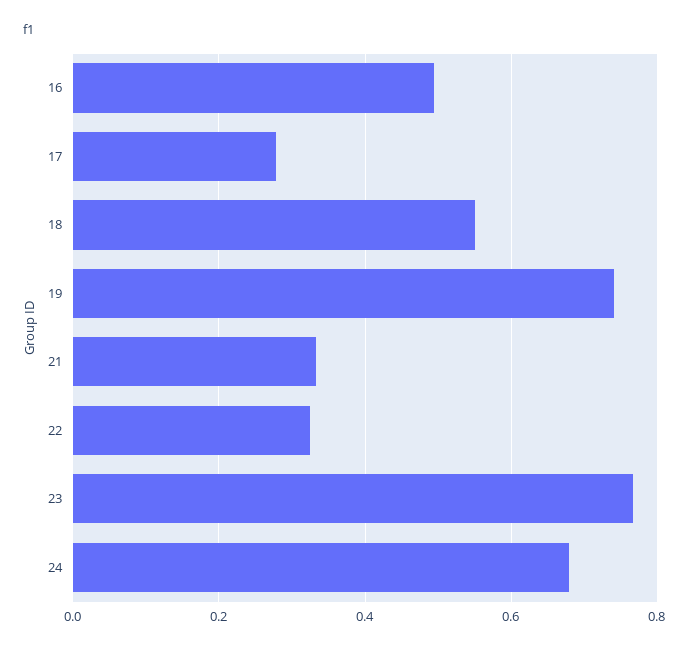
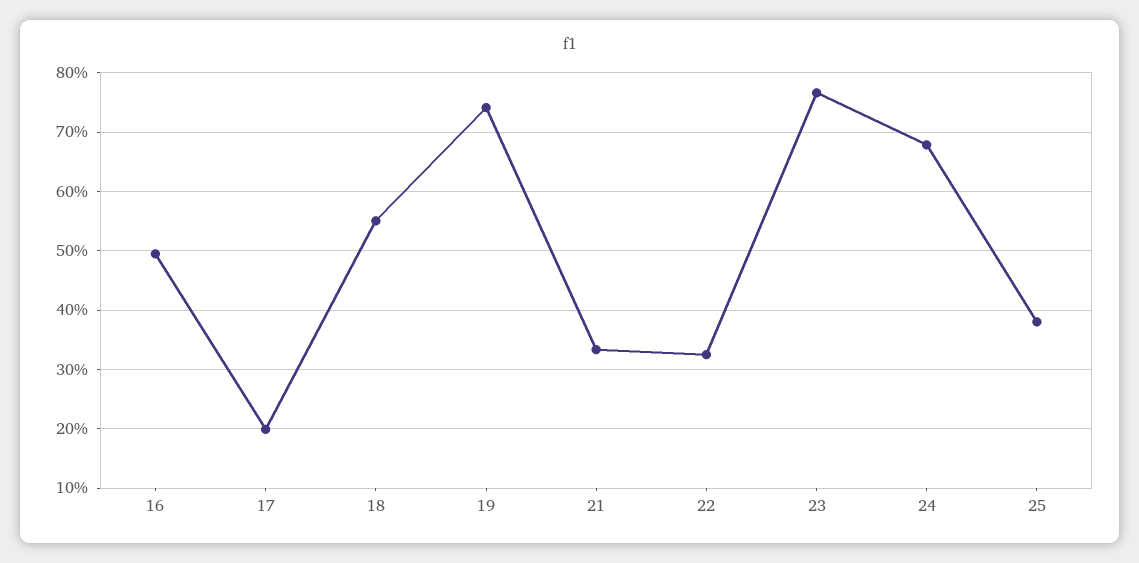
17: 0.28 -> 0.2
25: none -> 0.38

